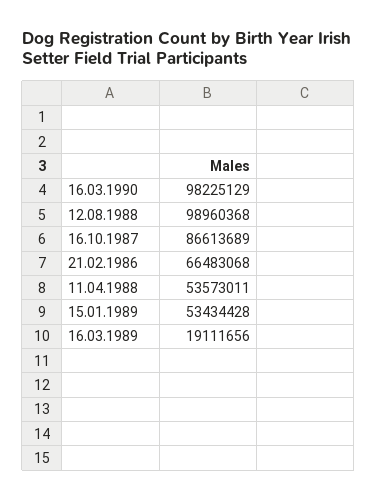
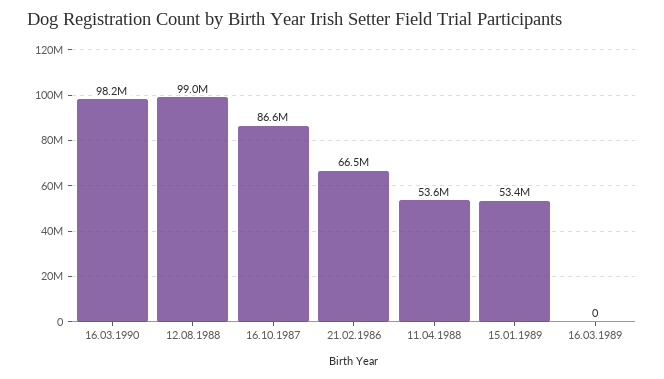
16.03.1989: 19111656 -> 0

